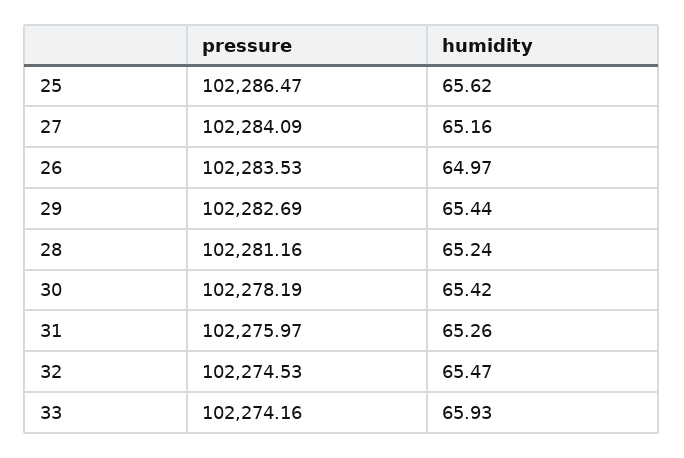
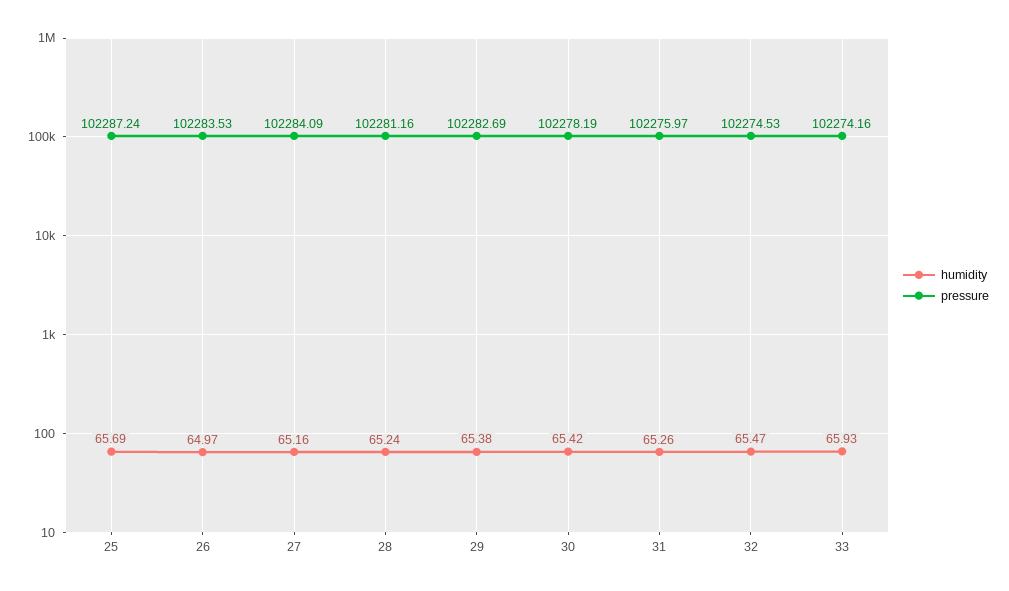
pressure, 25: 102286.47 -> 102287.24
humidity, 25: 65.62 -> 65.69
humidity, 29: 65.44 -> 65.38

